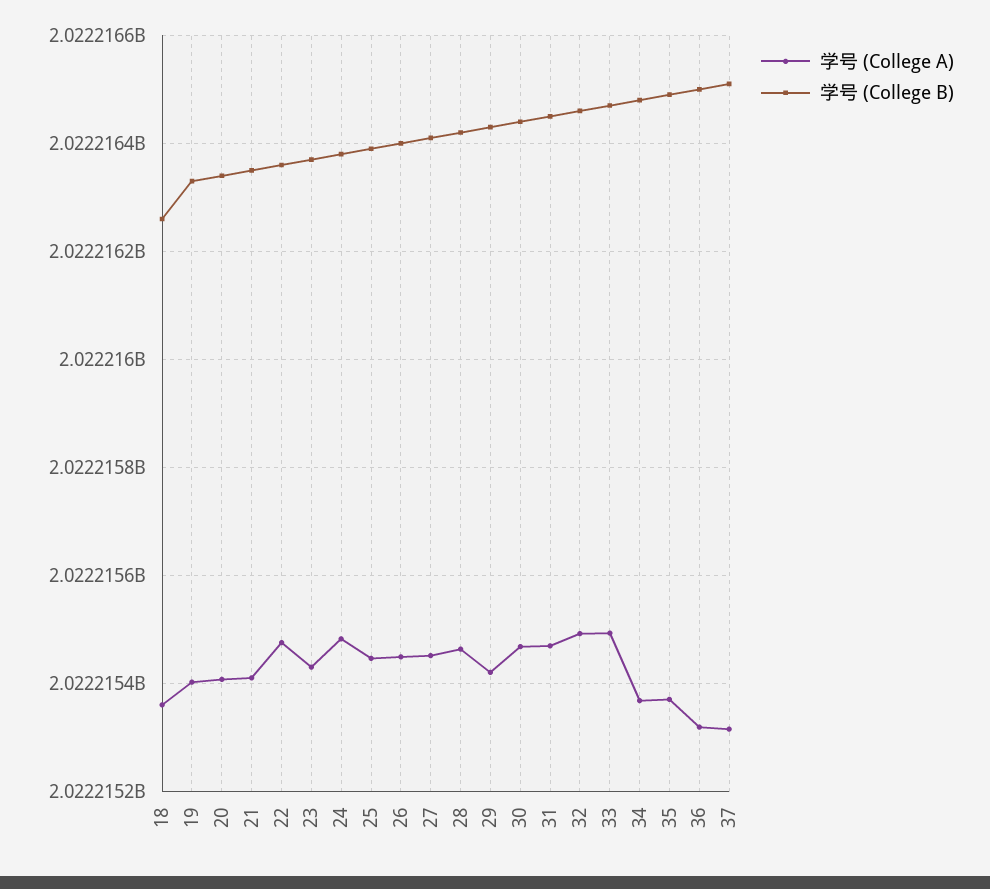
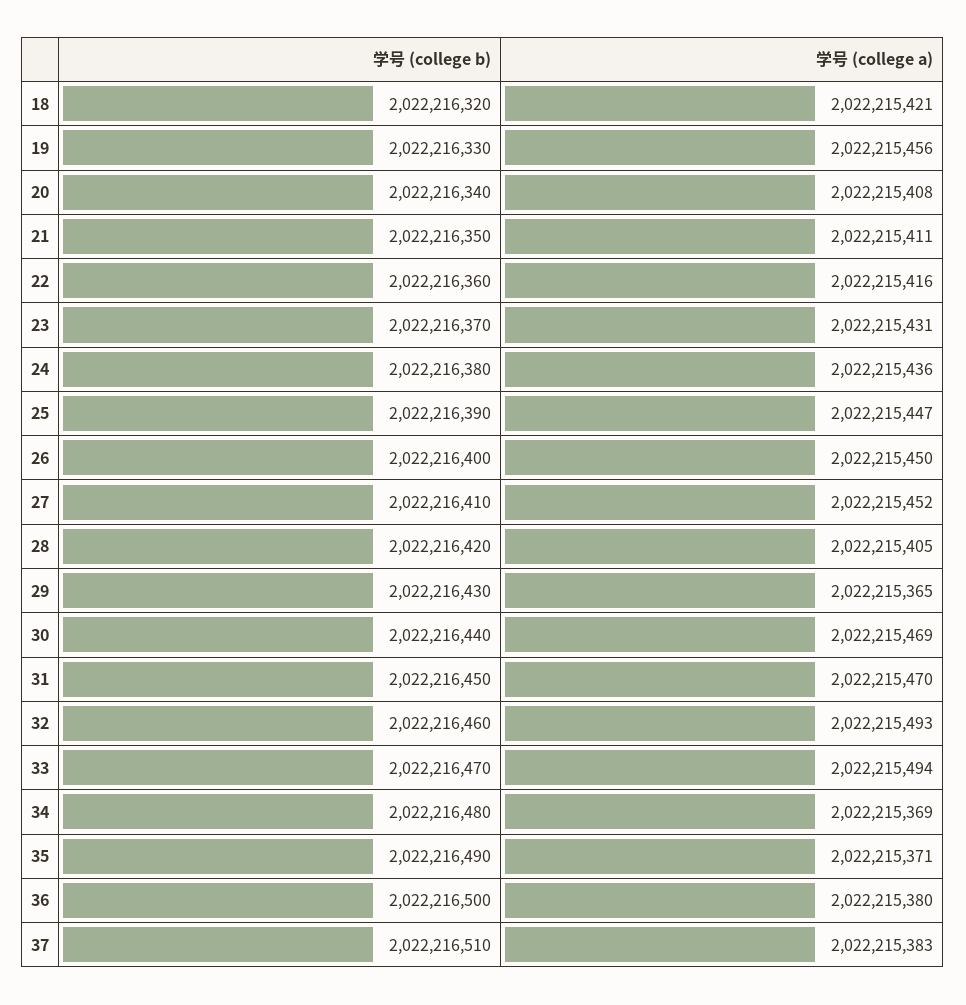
学号 (College A), 18: 2022215360 -> 2022215421
学号 (College B), 18: 2022216260 -> 2022216320
学号 (College A), 19: 2022215400 -> 2022215456
学号 (College A), 22: 2022215480 -> 2022215416
学号 (College A), 24: 2022215480 -> 2022215436
学号 (College A), 28: 2022215460 -> 2022215405
学号 (College A), 29: 2022215420 -> 2022215365
学号 (College A), 36: 2022215320 -> 2022215380
学号 (College A), 37: 2022215320 -> 2022215383

